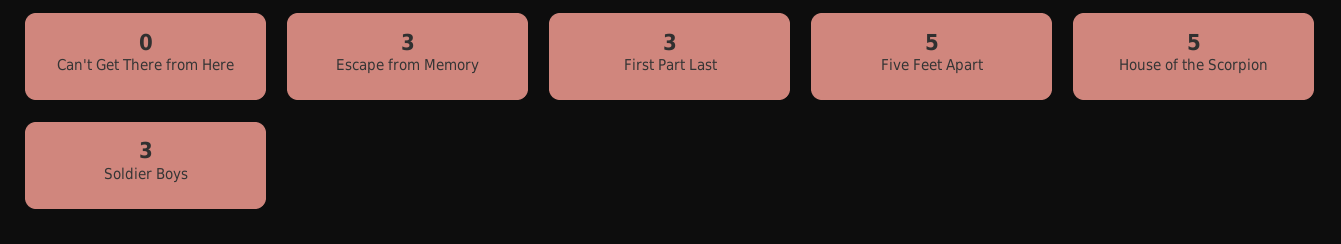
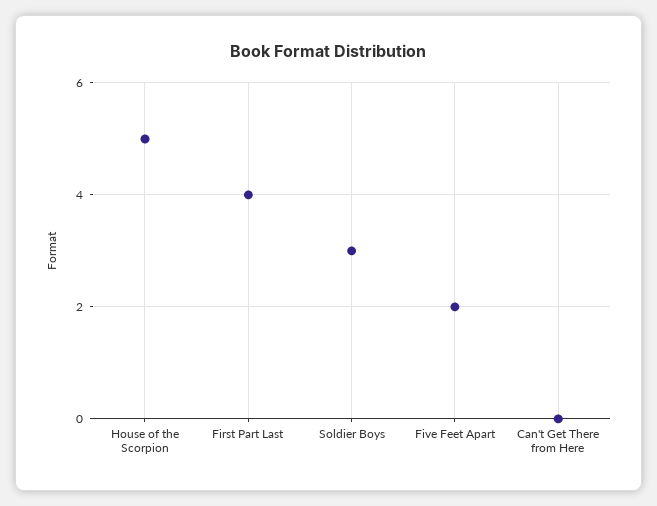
Escape from Memory: 3 -> none
First Part Last: 3 -> 4
Five Feet Apart: 5 -> 2

